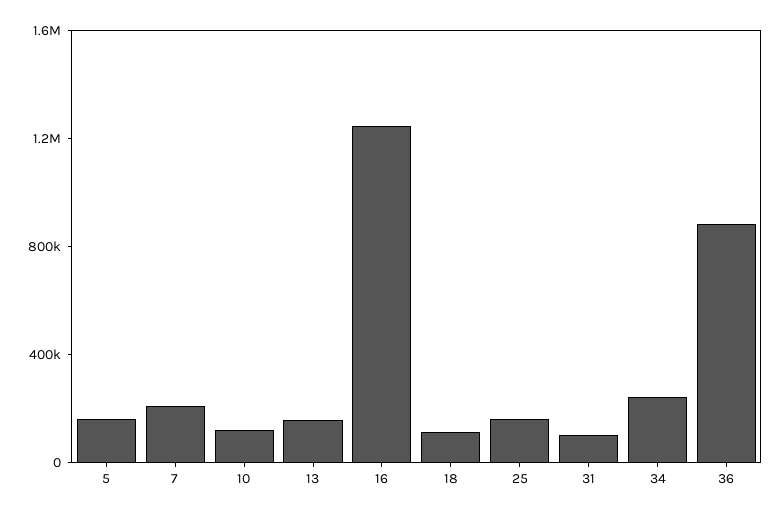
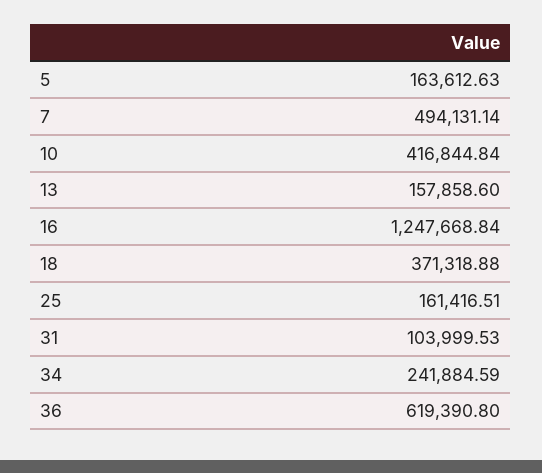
7: 200000 -> 494131.14
10: 100000 -> 416844.84
18: 100000 -> 371318.88
36: 900000 -> 619390.8

